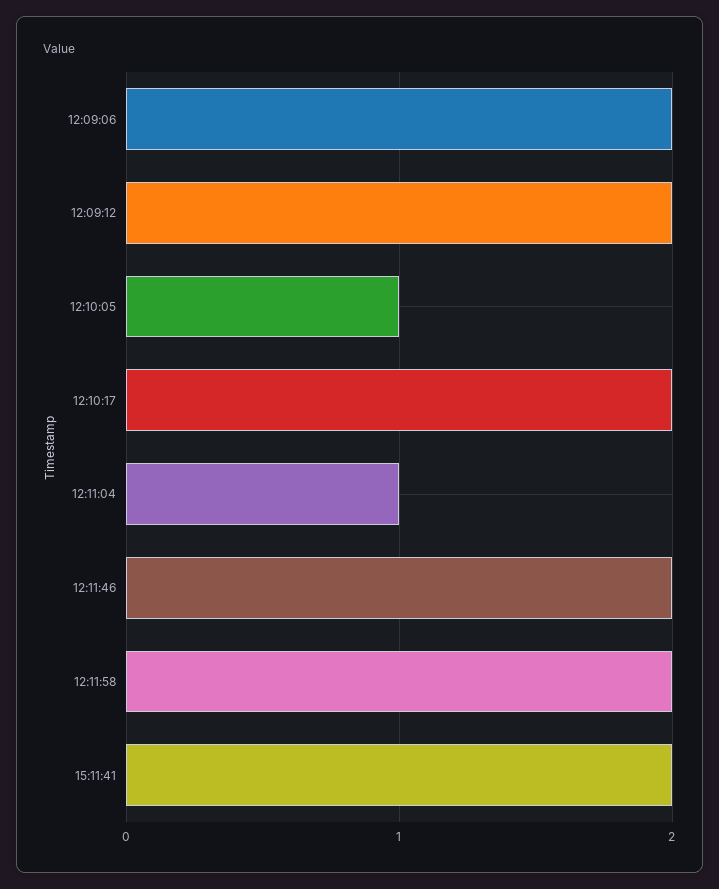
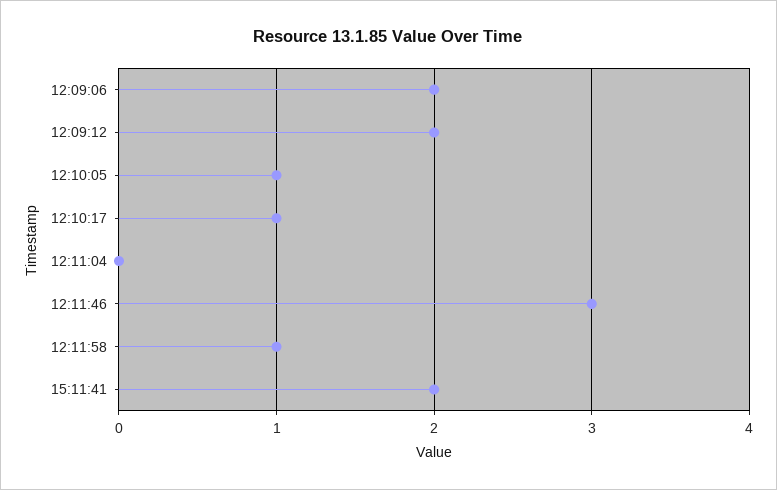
12:10:17: 2 -> 1
12:11:04: 1 -> 0
12:11:46: 2 -> 3
12:11:58: 2 -> 1

